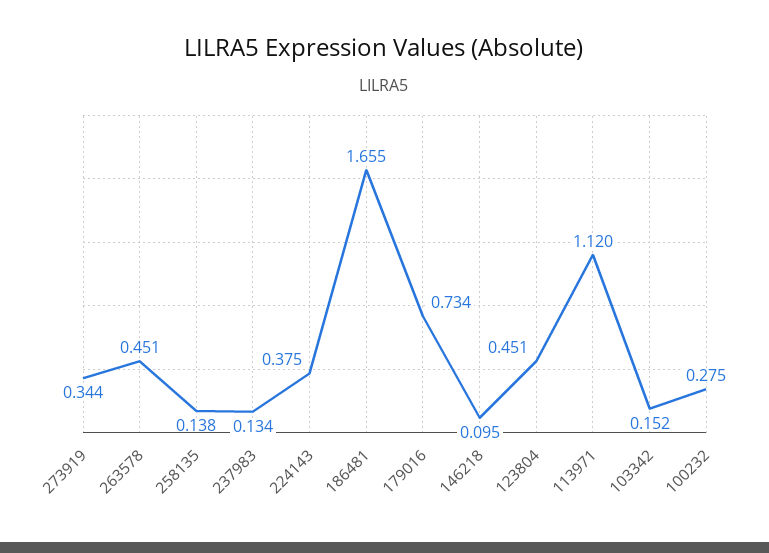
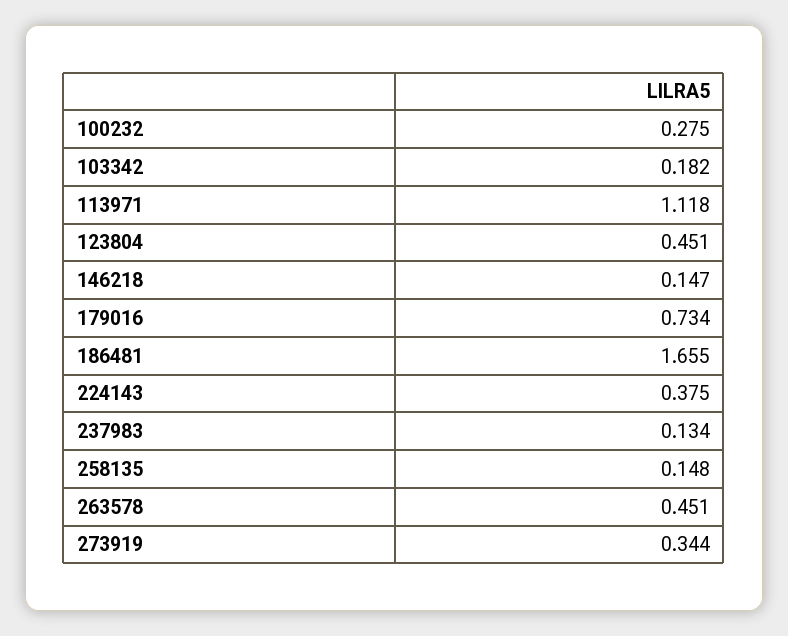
258135: 0.138 -> 0.148
146218: 0.095 -> 0.147
113971: 1.12 -> 1.118
103342: 0.152 -> 0.182

